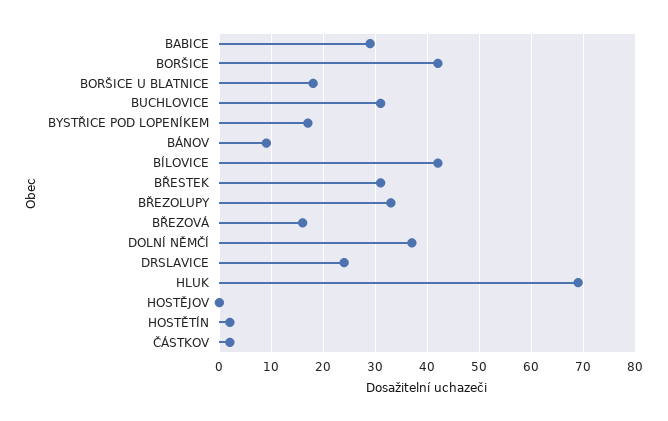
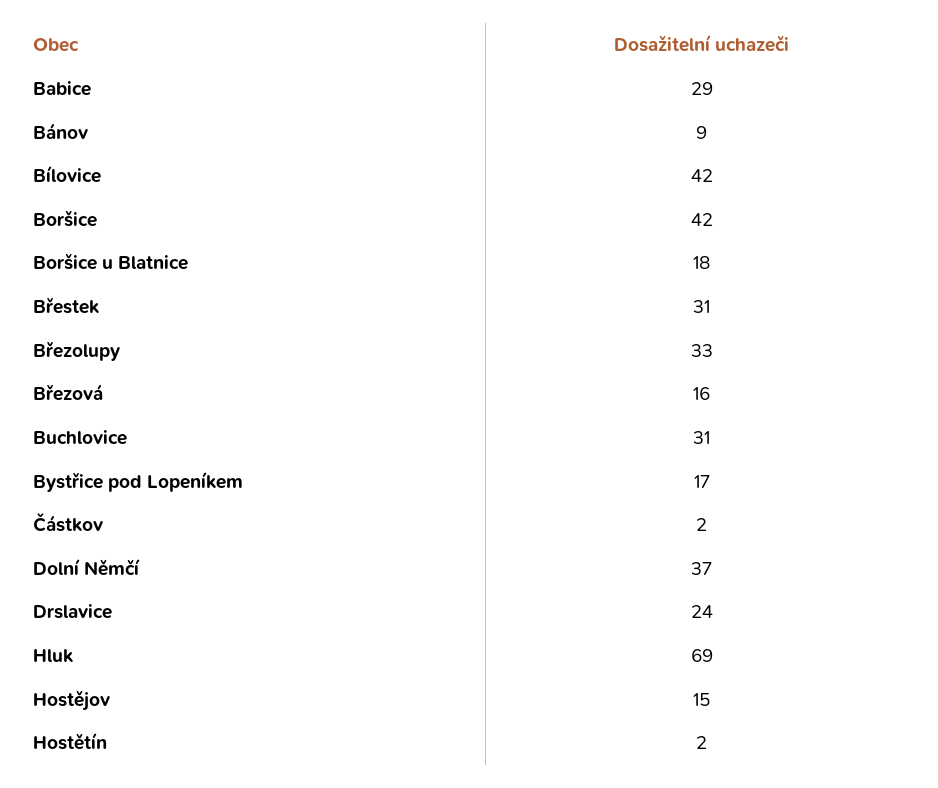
HOSTĚJOV: 0 -> 15

